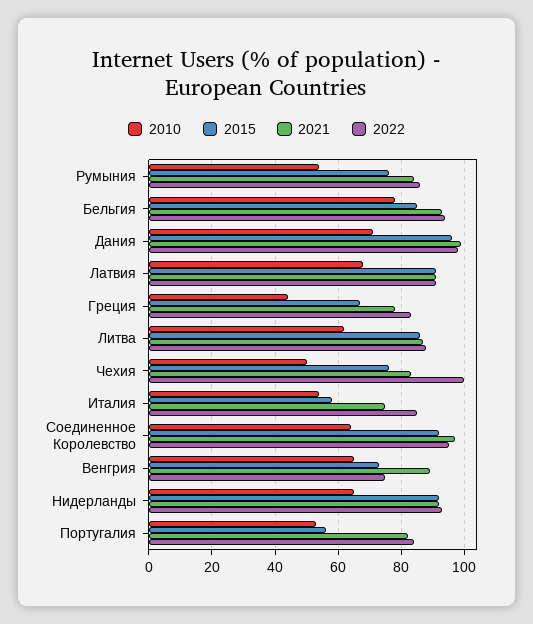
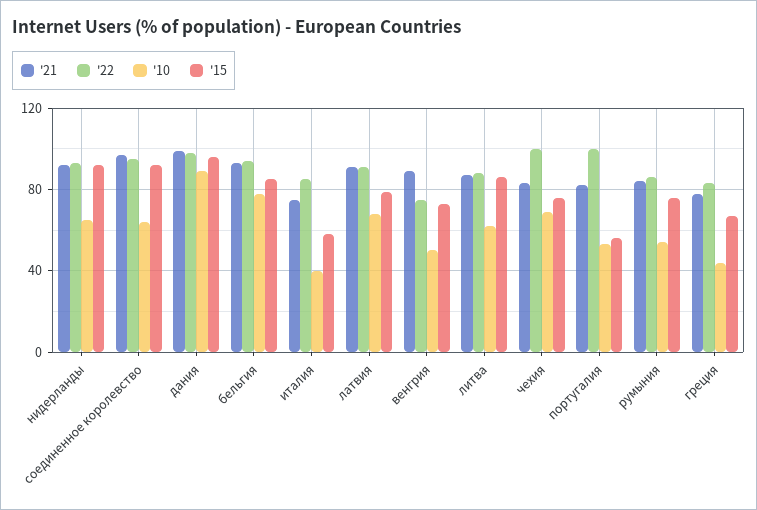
2010, Дания: 70 -> 90
2015, Латвия: 90 -> 80
2010, Чехия: 50 -> 70
2010, Италия: 55 -> 40
2010, Венгрия: 65 -> 50
2022, Португалия: 85 -> 100

